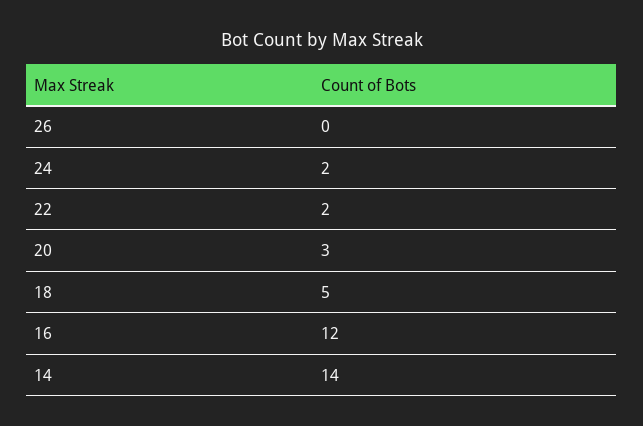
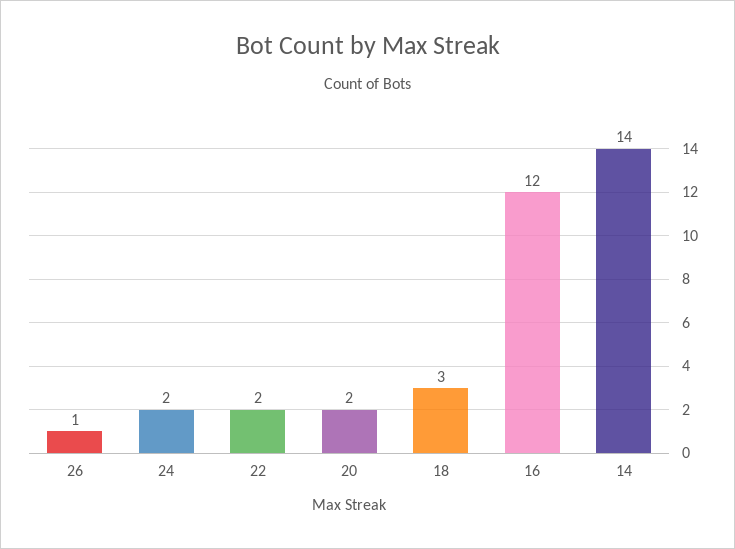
26: 0 -> 1
20: 3 -> 2
18: 5 -> 3

